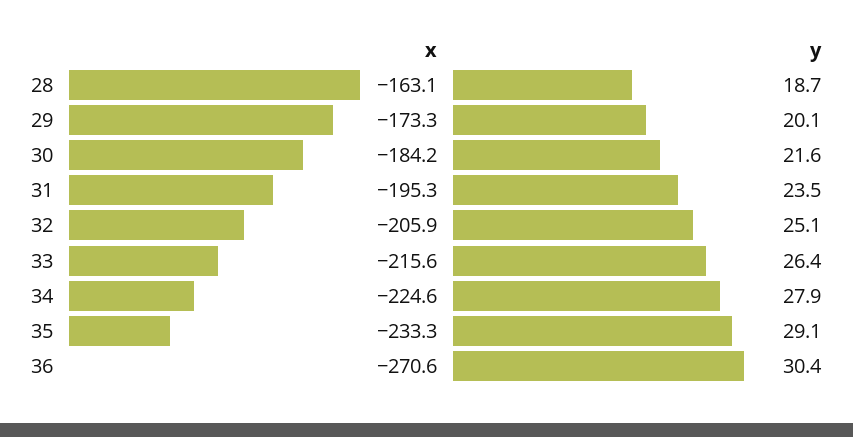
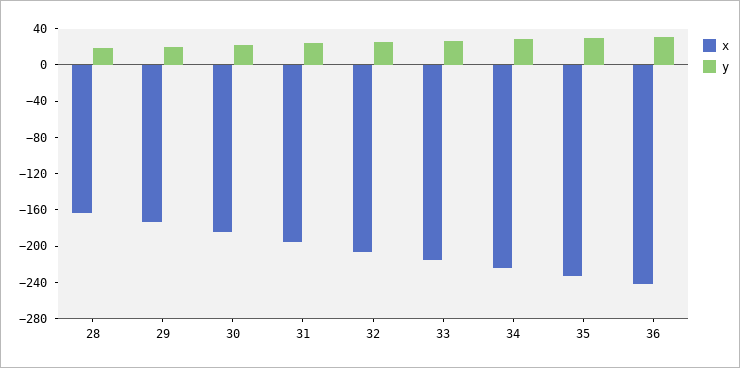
x, 36: -270.6 -> -240

